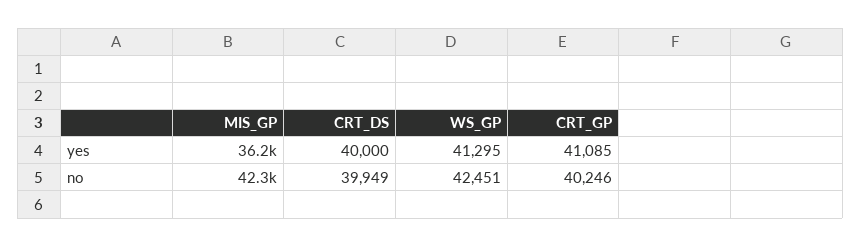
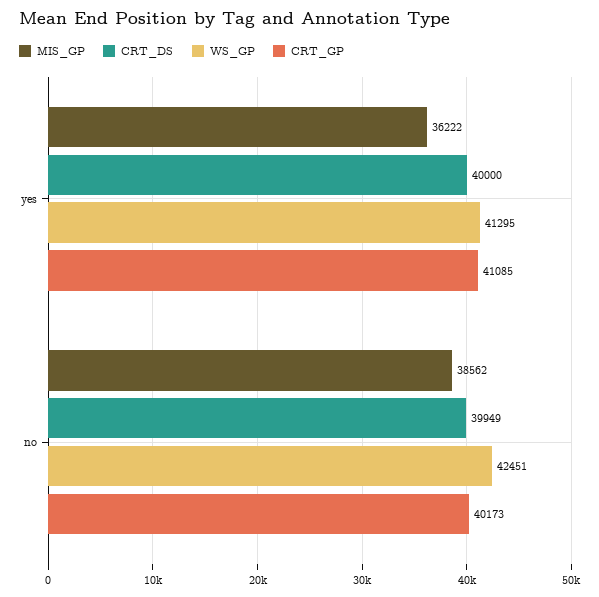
MIS_GP, no: 42300 -> 38562
CRT_GP, no: 40246 -> 40173

